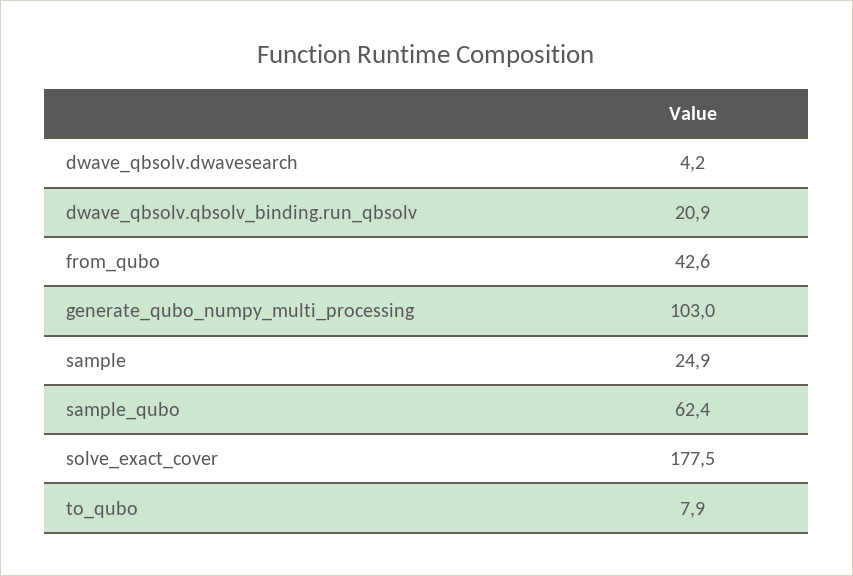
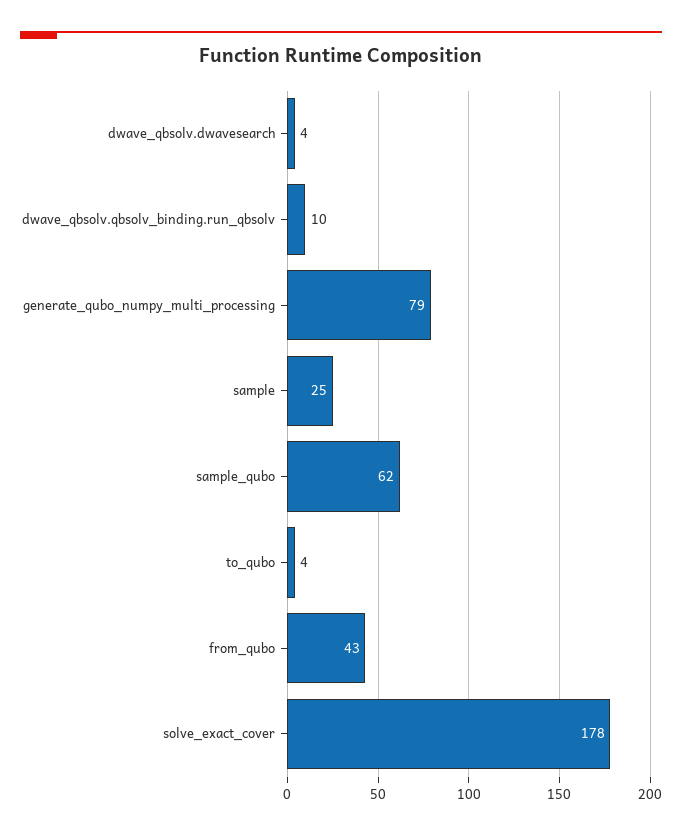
dwave_qbsolv.qbsolv_binding.run_qbsolv: 20.9 -> 10
generate_qubo_numpy_multi_processing: 103 -> 79
to_qubo: 7.9 -> 4

